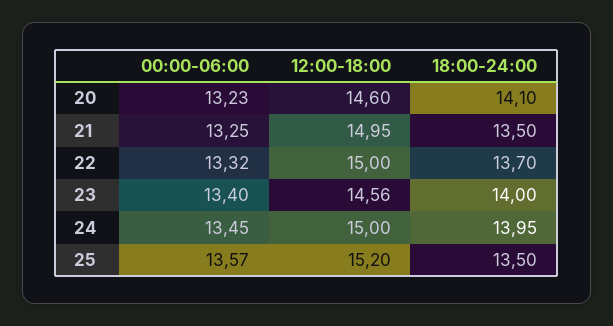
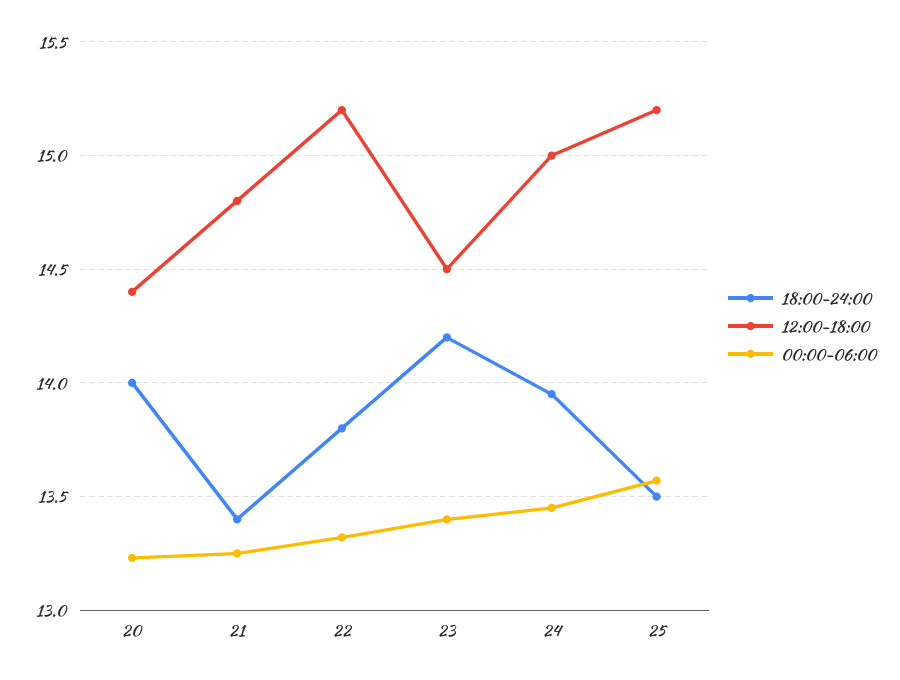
12:00-18:00, 20: 14.6 -> 14.4
18:00-24:00, 20: 14.1 -> 14
12:00-18:00, 21: 14.95 -> 14.8
18:00-24:00, 21: 13.5 -> 13.4
12:00-18:00, 22: 15 -> 15.2
18:00-24:00, 22: 13.7 -> 13.8
12:00-18:00, 23: 14.56 -> 14.5
18:00-24:00, 23: 14 -> 14.2

